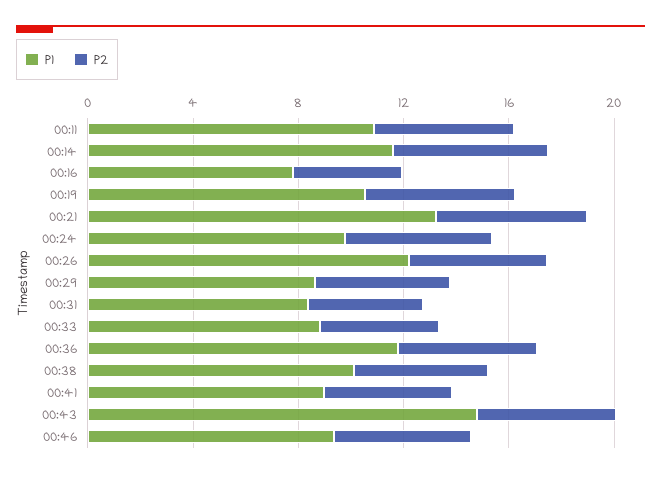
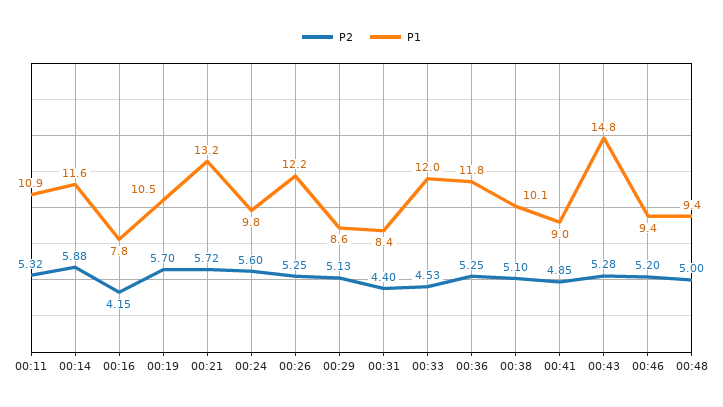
P1, 00:33: 9 -> 12
P2, 00:48: none -> 5
P1, 00:48: none -> 9.4

